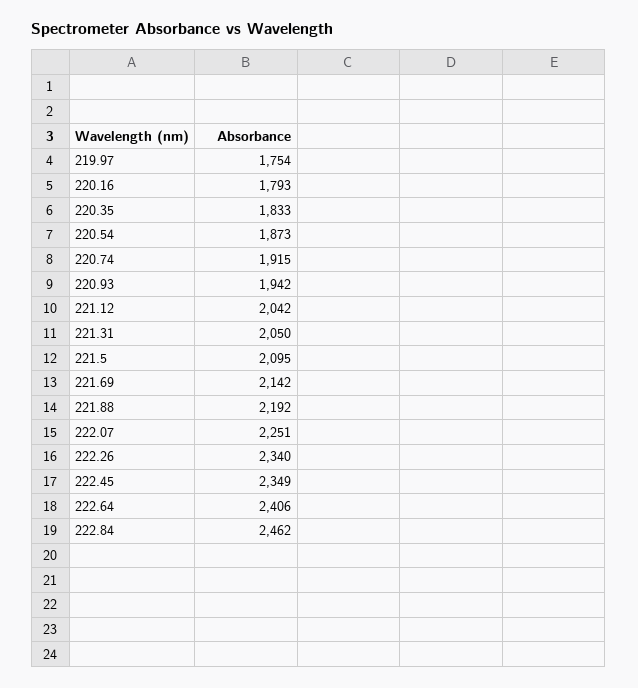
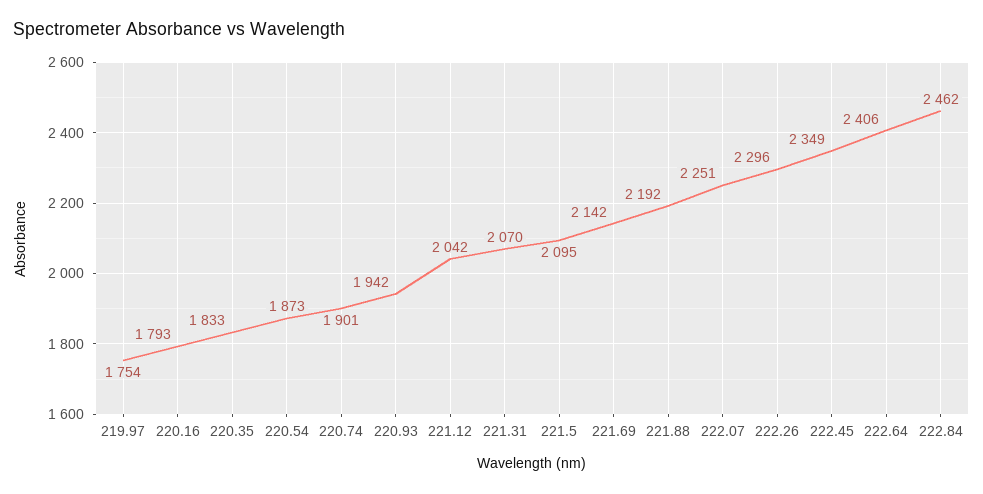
220.74: 1915 -> 1901
221.31: 2050 -> 2070
222.26: 2340 -> 2296

